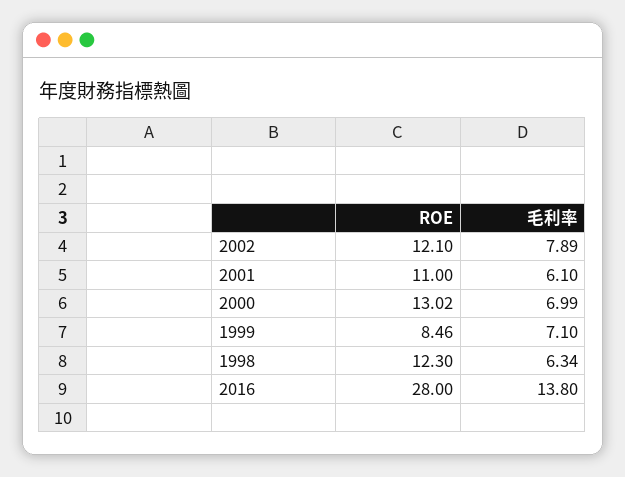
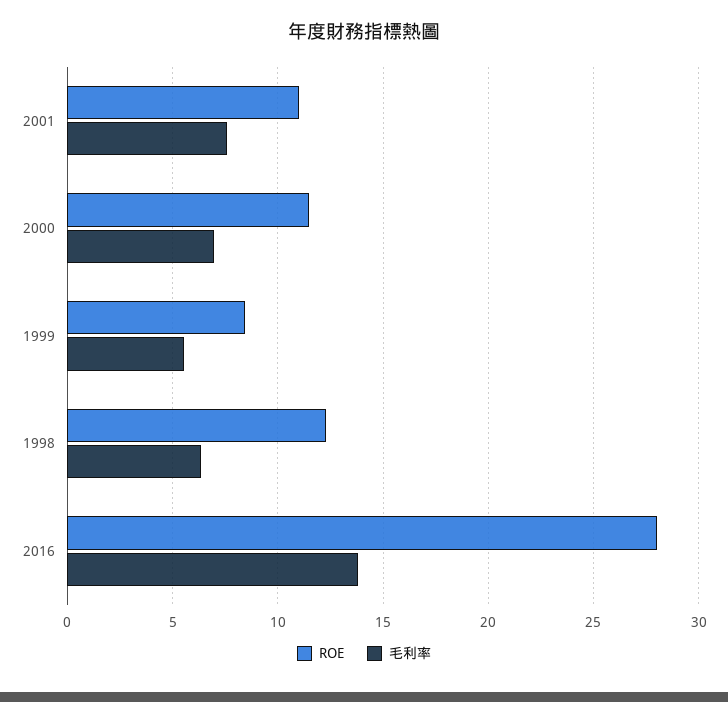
ROE, 2002: 12.1 -> none
毛利率, 2002: 7.89 -> none
毛利率, 2001: 6.1 -> 7.5
ROE, 2000: 13.02 -> 11.5
毛利率, 1999: 7.1 -> 5.5

